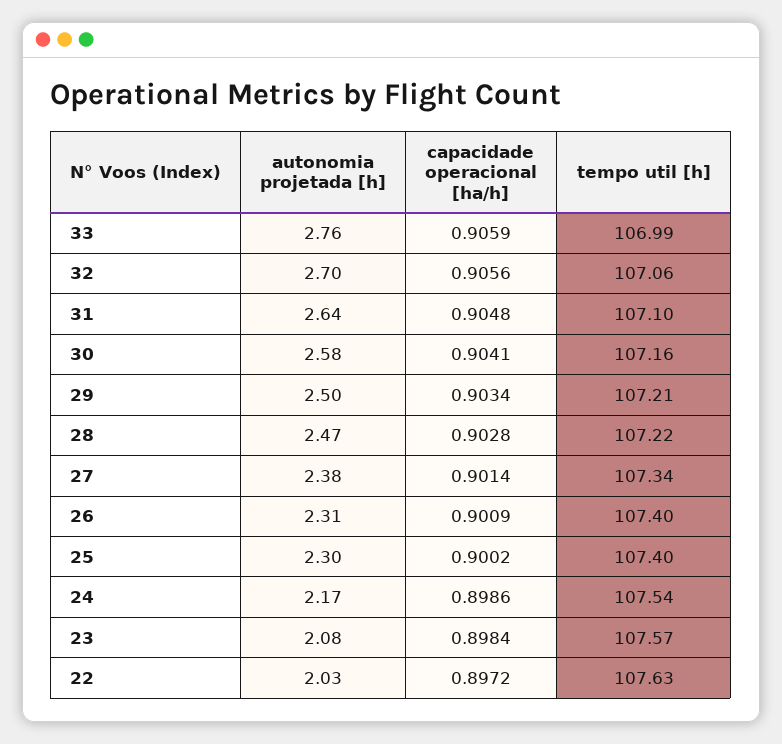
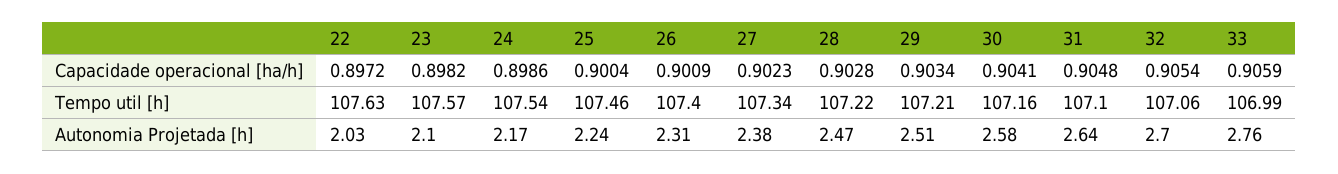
capacidade operacional [ha/h], 32: 0.9056 -> 0.9054
autonomia projetada [h], 29: 2.5 -> 2.51
capacidade operacional [ha/h], 27: 0.9014 -> 0.9023
autonomia projetada [h], 25: 2.3 -> 2.24
capacidade operacional [ha/h], 25: 0.9002 -> 0.9004
tempo util [h], 25: 107.4 -> 107.46
autonomia projetada [h], 23: 2.08 -> 2.1
capacidade operacional [ha/h], 23: 0.8984 -> 0.8982

